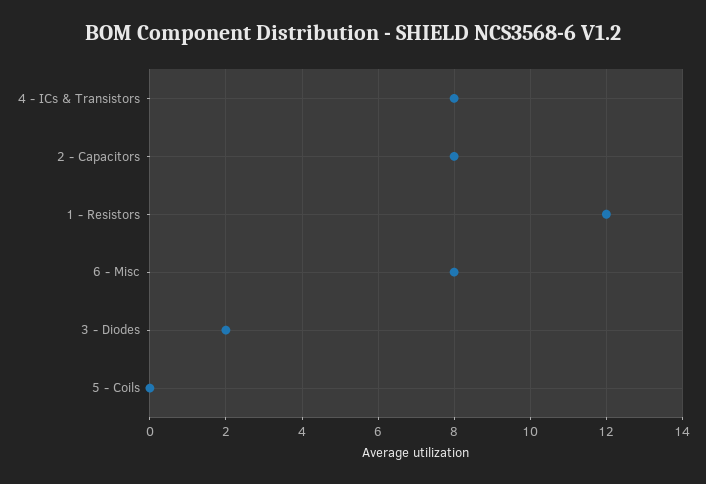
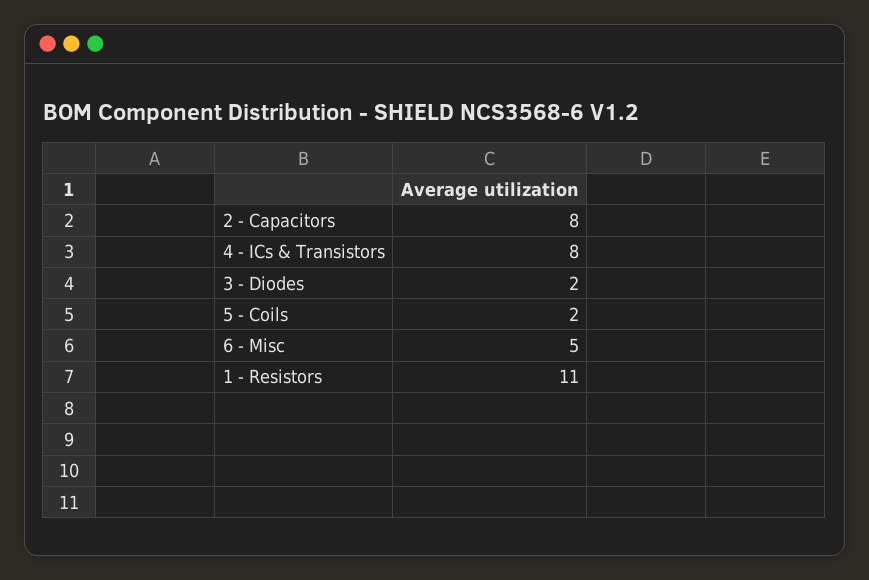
1 - Resistors: 12 -> 11
6 - Misc: 8 -> 5
5 - Coils: 0 -> 2

